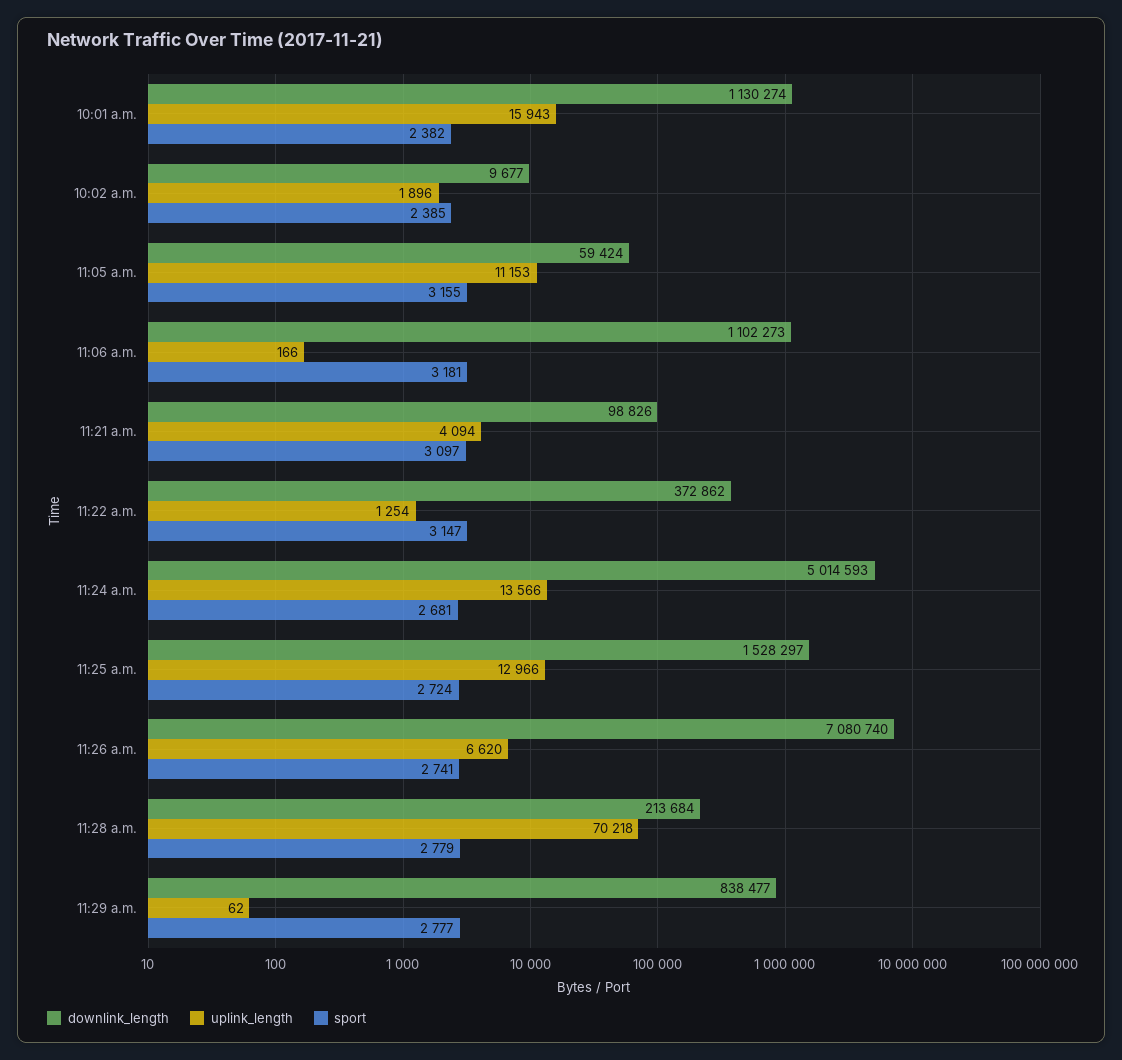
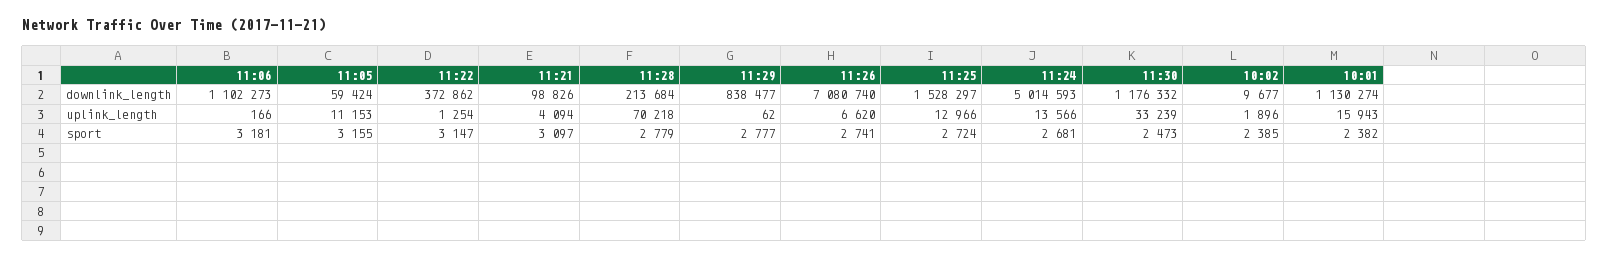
downlink_length, 11:30: none -> 1176332
uplink_length, 11:30: none -> 33239
sport, 11:30: none -> 2473

